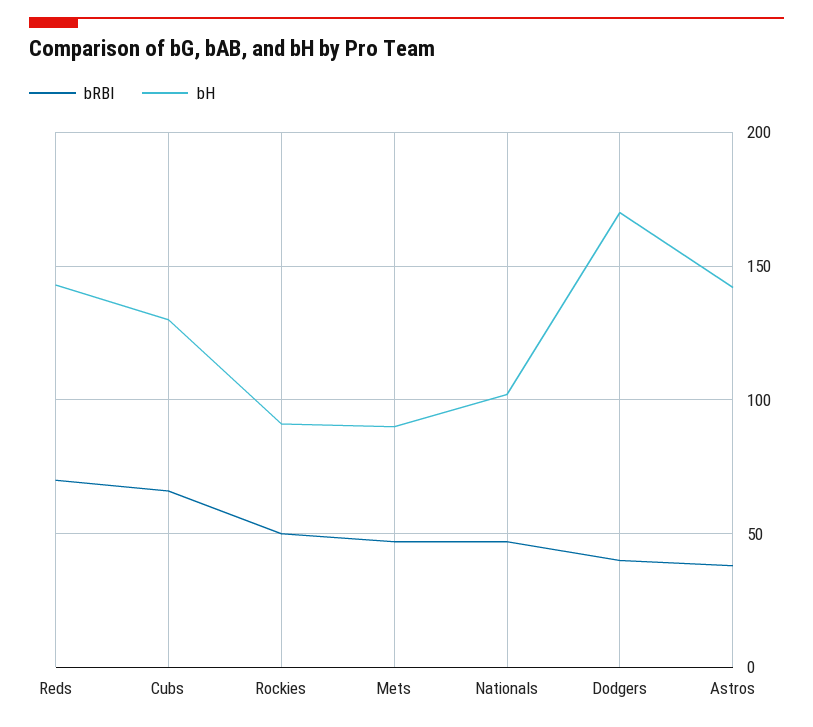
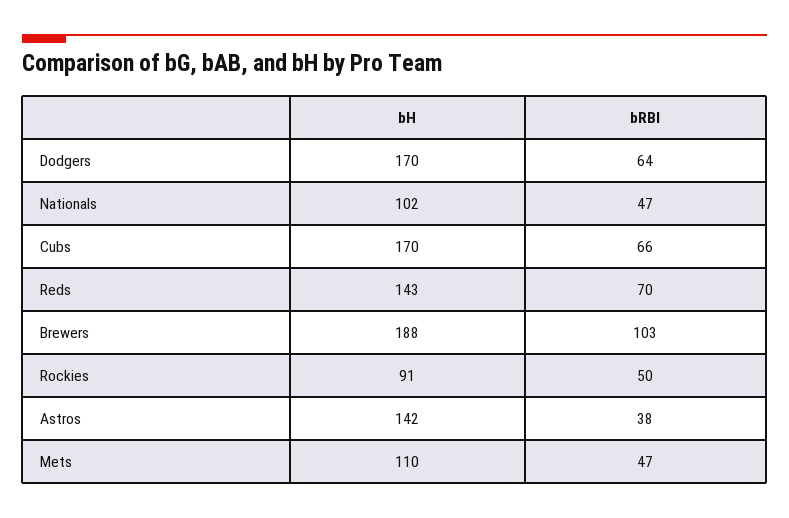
bH, Cubs: 130 -> 170
bH, Mets: 90 -> 110
bRBI, Dodgers: 40 -> 64
bH, Brewers: none -> 188
bRBI, Brewers: none -> 103

